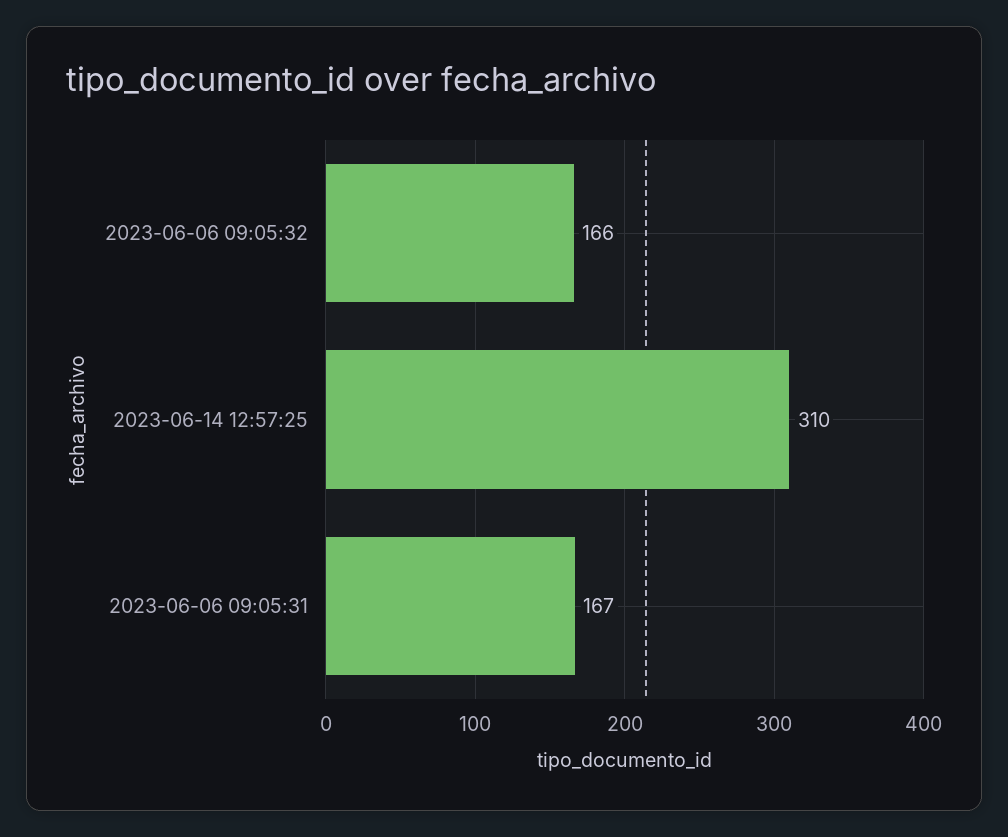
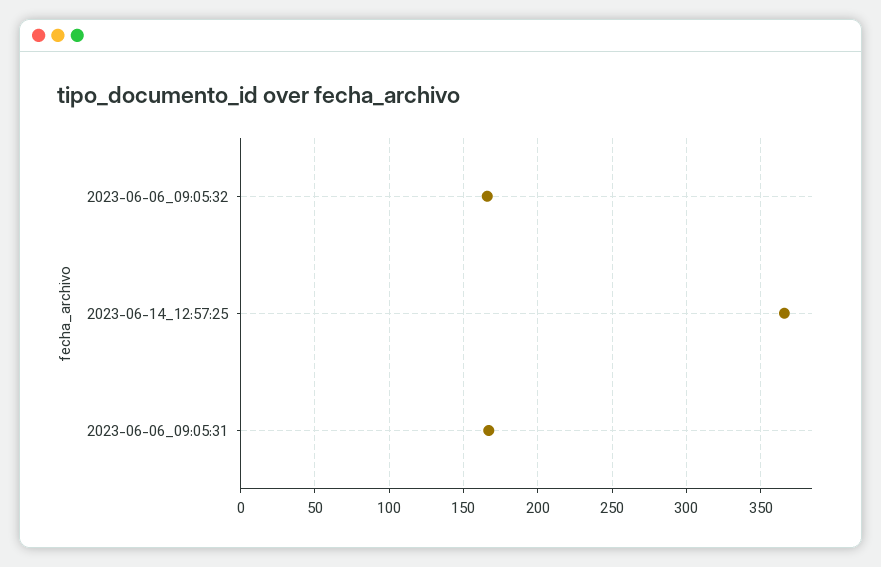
2023-06-14 12:57:25: 310 -> 365

